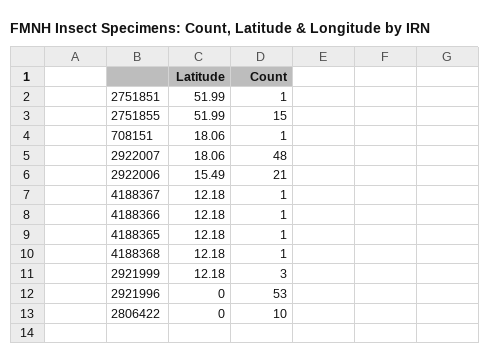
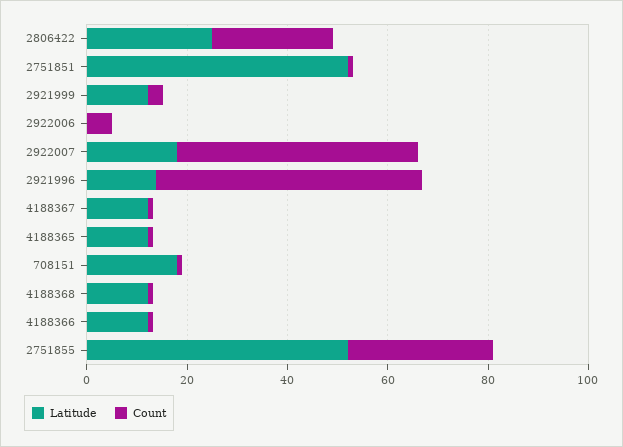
Count, 2751855: 15 -> 30
Latitude, 2922006: 15.49 -> 0
Count, 2922006: 21 -> 5
Latitude, 2921996: 0 -> 15
Latitude, 2806422: 0 -> 25
Count, 2806422: 10 -> 25

